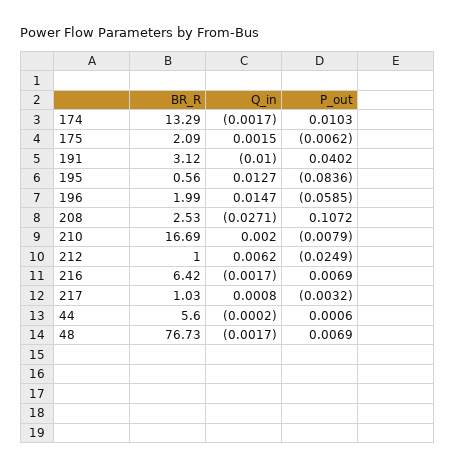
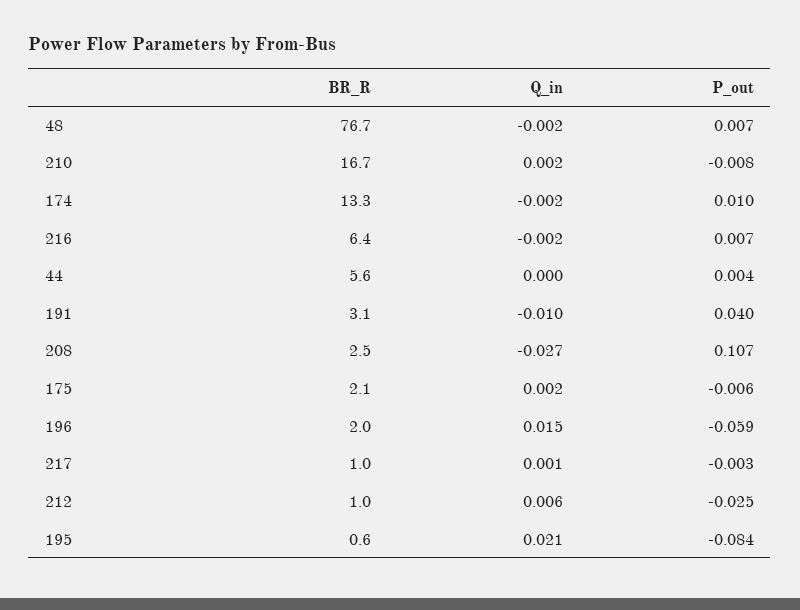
Q_in, 195: 0.0127 -> 0.021
P_out, 44: 0.0006 -> 0.004

